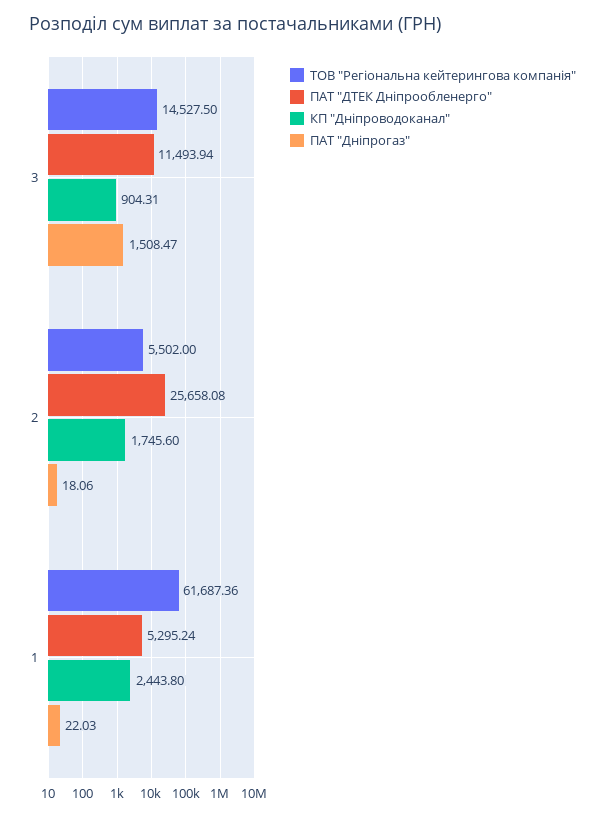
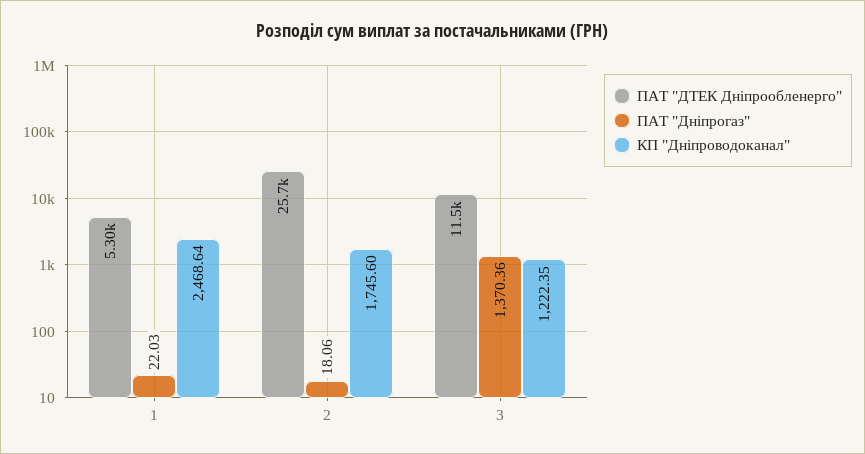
ТОВ "Регіональна кейтерингова компанія", 3: 14527.5 -> none
КП "Дніпроводоканал", 3: 904.31 -> 1222.35
ПАТ "Дніпрогаз", 3: 1508.47 -> 1370.36
ТОВ "Регіональна кейтерингова компанія", 2: 5502 -> none
ТОВ "Регіональна кейтерингова компанія", 1: 61687.36 -> none
КП "Дніпроводоканал", 1: 2443.8 -> 2468.64

